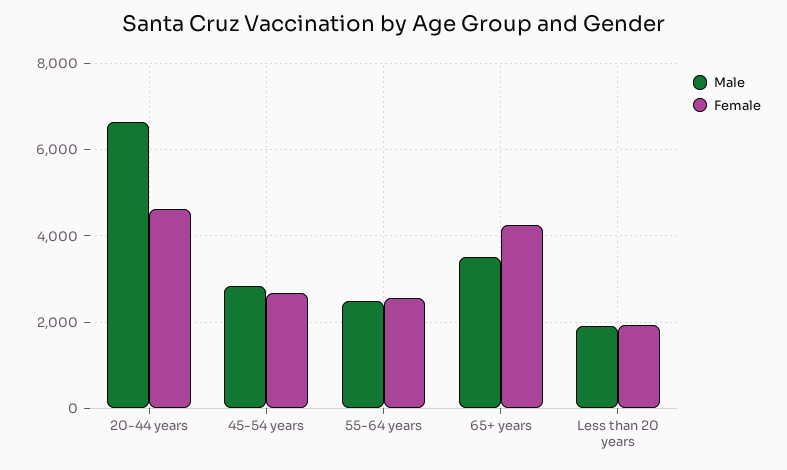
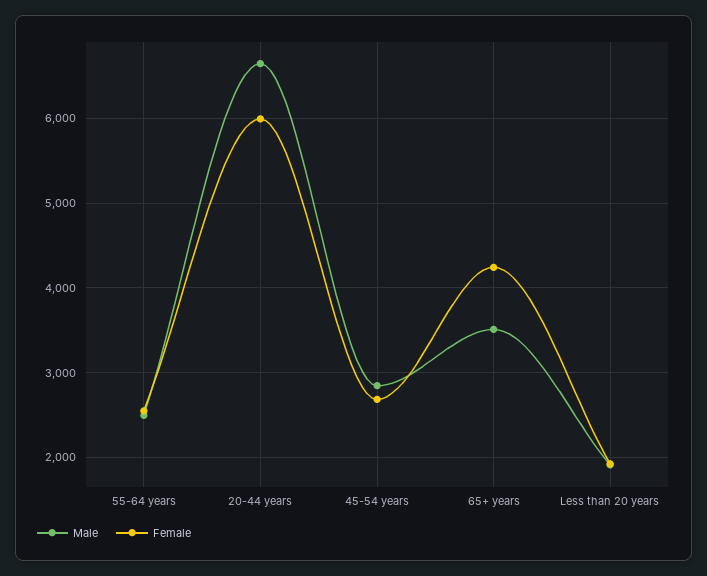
Female, 20-44 years: 4600 -> 6000

